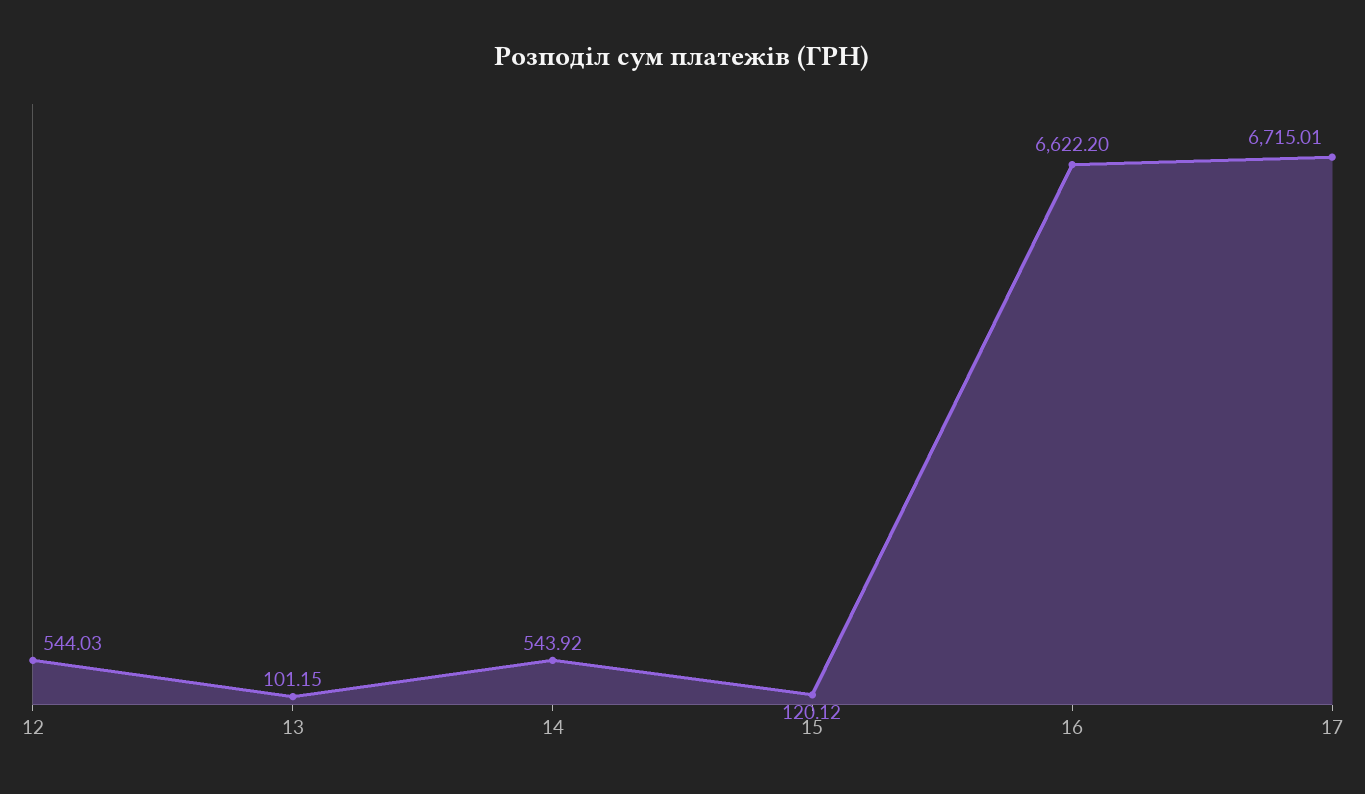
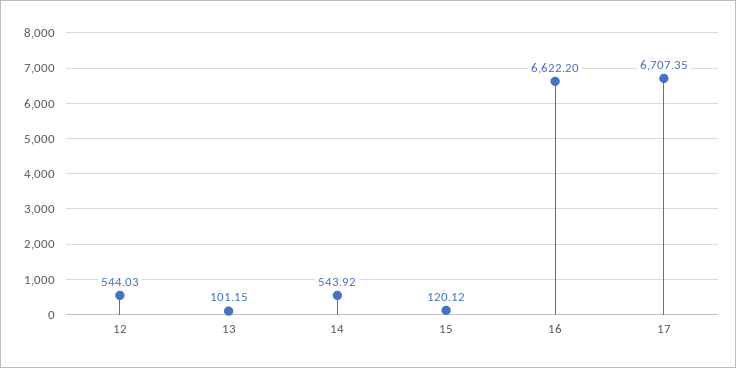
17: 6715.01 -> 6707.35

